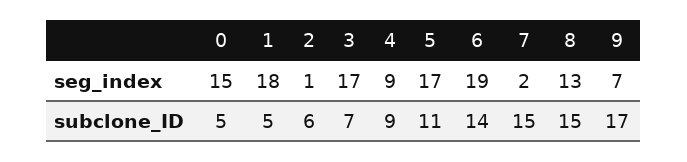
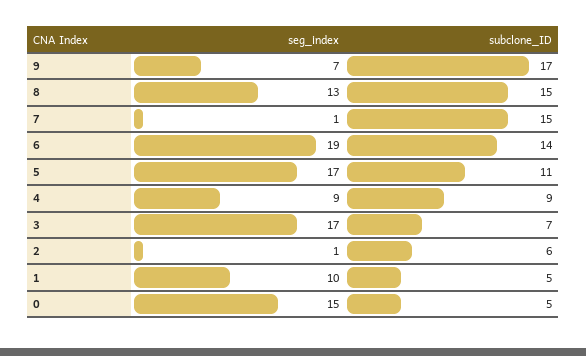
1, seg_index: 18 -> 10
7, seg_index: 2 -> 1

